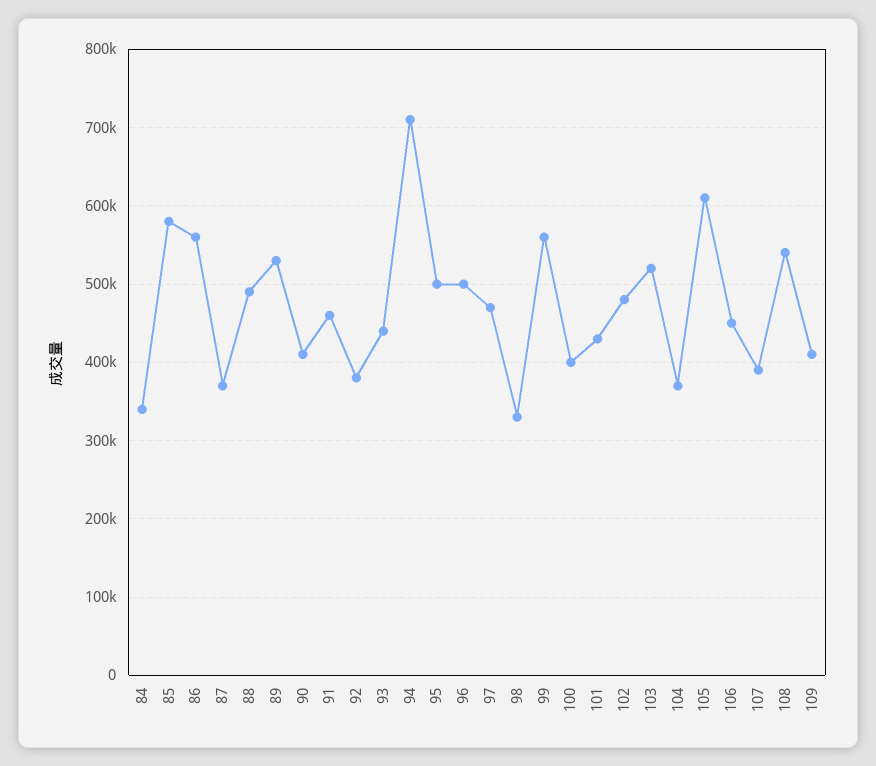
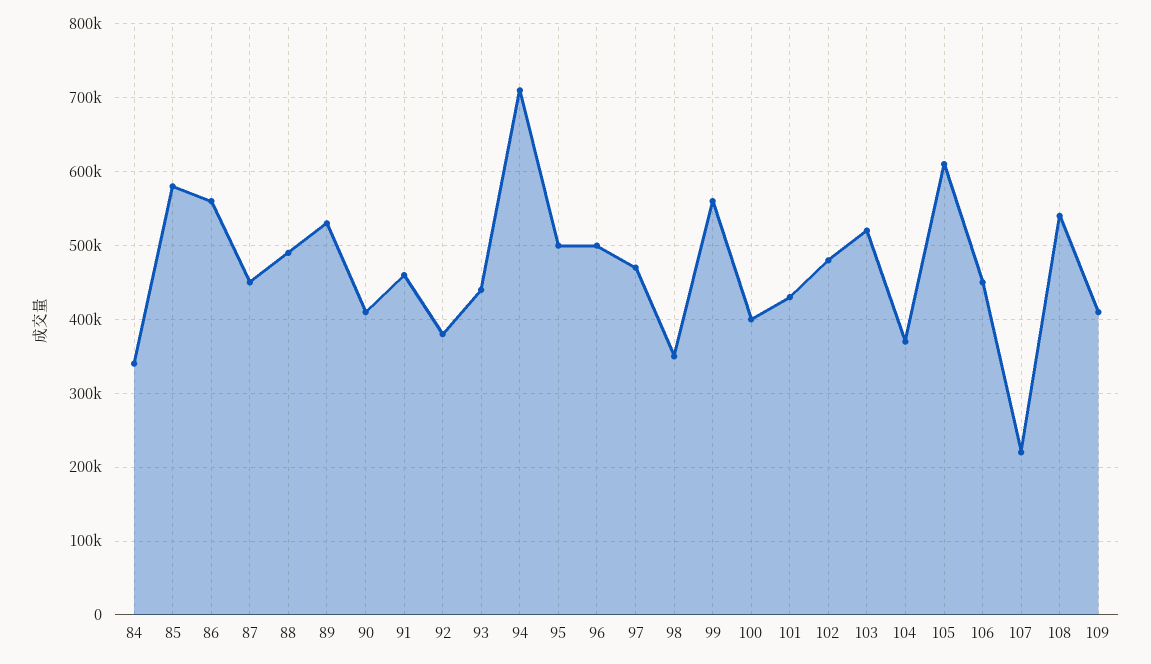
87: 370000 -> 450000
98: 330000 -> 350000
107: 390000 -> 220000

